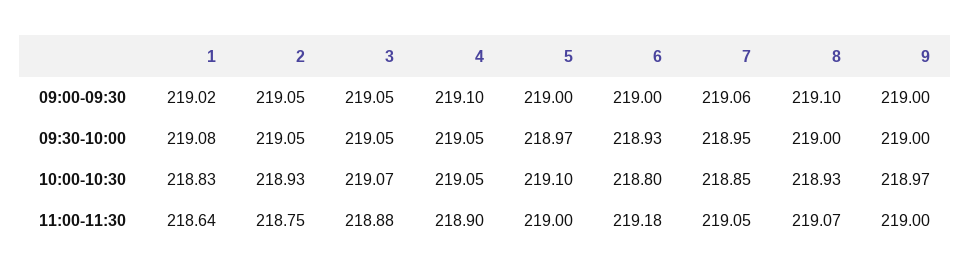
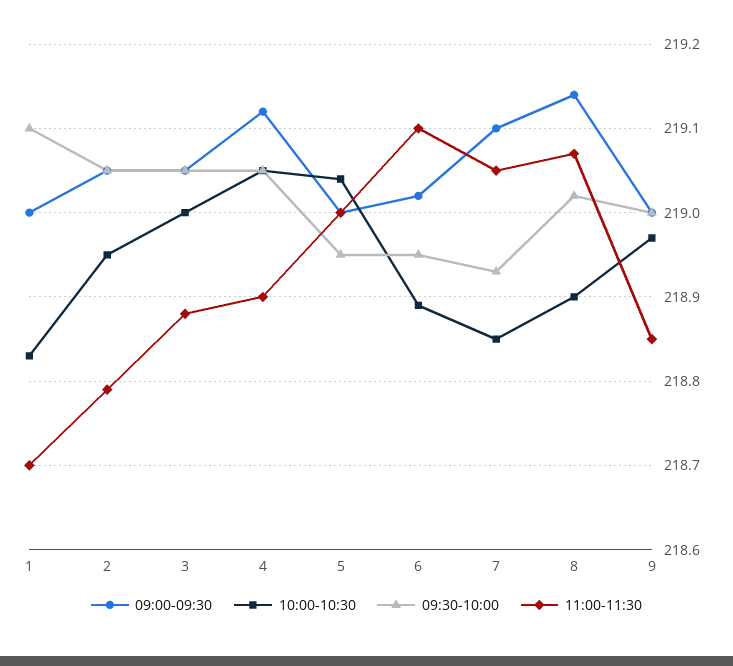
09:00-09:30, 1: 219.02 -> 219
09:00-09:30, 4: 219.1 -> 219.12
09:00-09:30, 6: 219 -> 219.02
09:00-09:30, 7: 219.06 -> 219.1
09:00-09:30, 8: 219.1 -> 219.14
09:30-10:00, 1: 219.08 -> 219.1
09:30-10:00, 5: 218.97 -> 218.95
09:30-10:00, 6: 218.93 -> 218.95
09:30-10:00, 7: 218.95 -> 218.93
09:30-10:00, 8: 219 -> 219.02
10:00-10:30, 2: 218.93 -> 218.95
10:00-10:30, 3: 219.07 -> 219
10:00-10:30, 5: 219.1 -> 219.04
10:00-10:30, 6: 218.8 -> 218.89
10:00-10:30, 8: 218.93 -> 218.9
11:00-11:30, 1: 218.64 -> 218.7
11:00-11:30, 2: 218.75 -> 218.79
11:00-11:30, 6: 219.18 -> 219.1
11:00-11:30, 9: 219 -> 218.85

